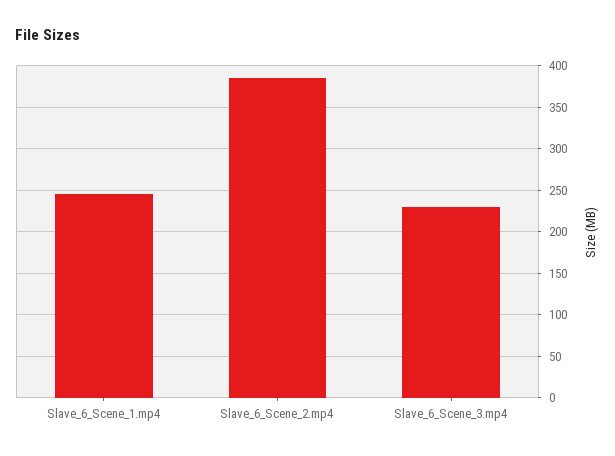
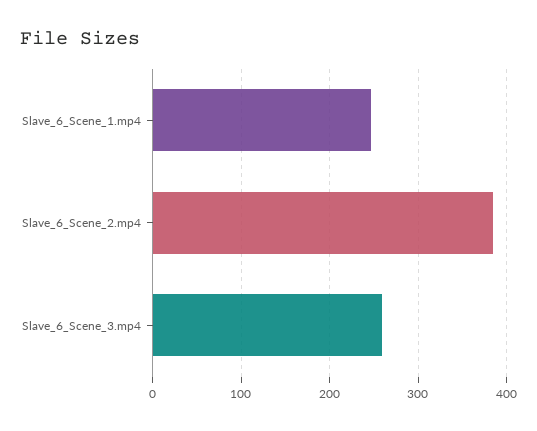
Slave_6_Scene_3.mp4: 230 -> 260

